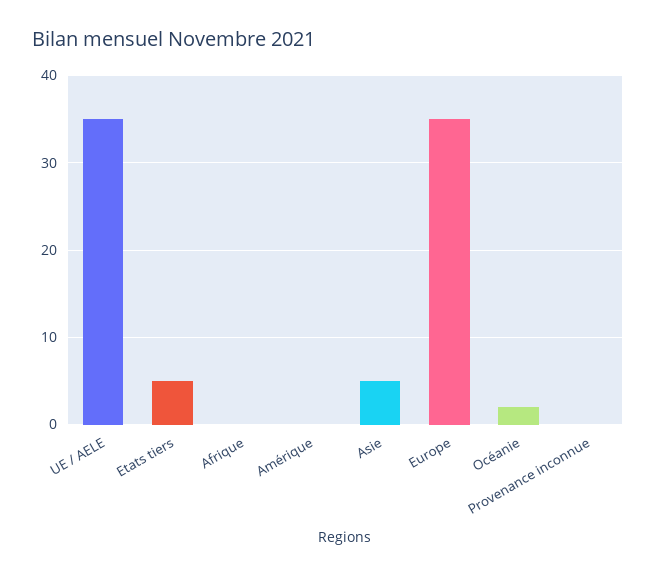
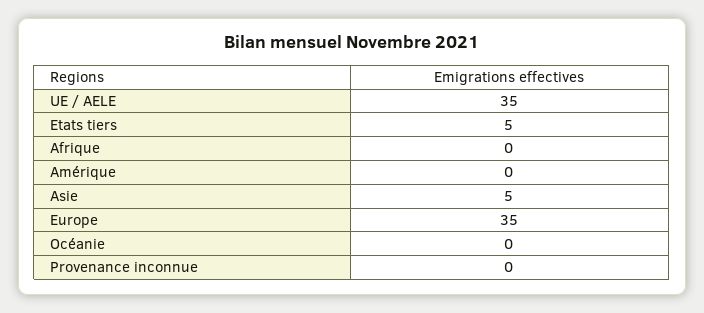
Océanie: 2 -> 0

